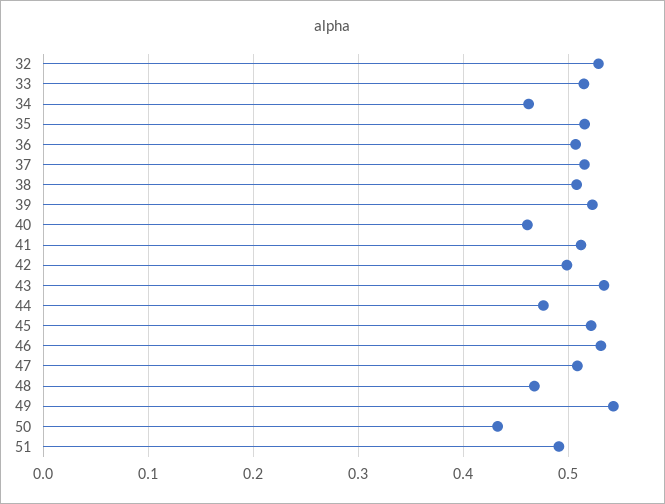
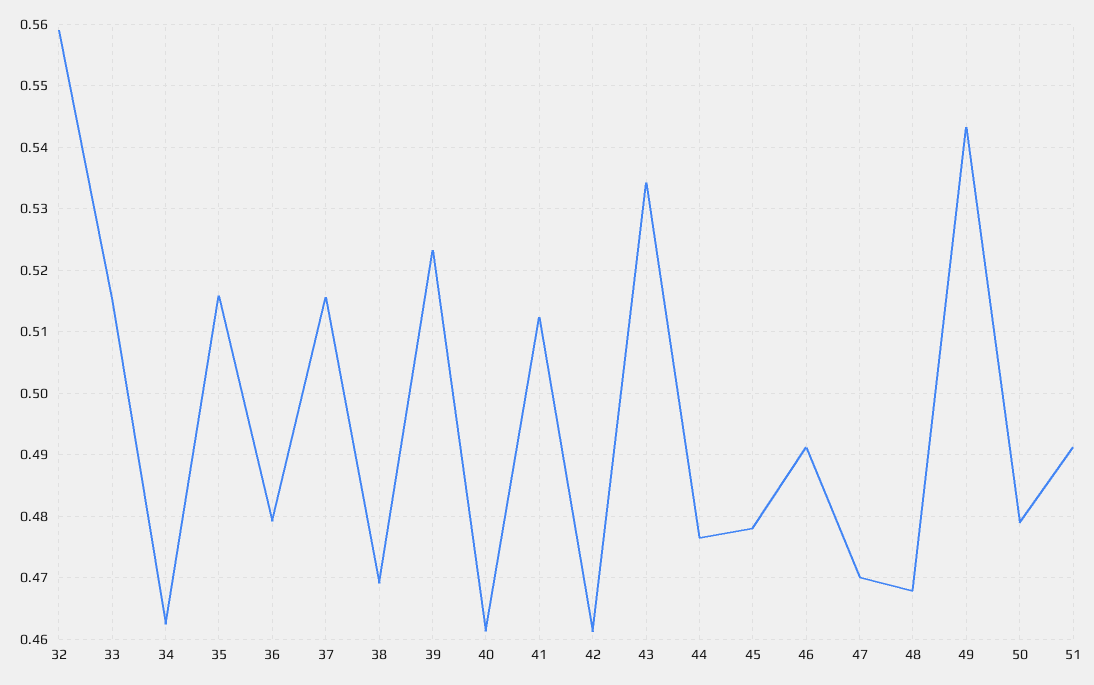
32: 0.53 -> 0.559
36: 0.51 -> 0.479
38: 0.51 -> 0.469
42: 0.5 -> 0.461
45: 0.52 -> 0.478
46: 0.53 -> 0.491
47: 0.51 -> 0.47
50: 0.43 -> 0.479

